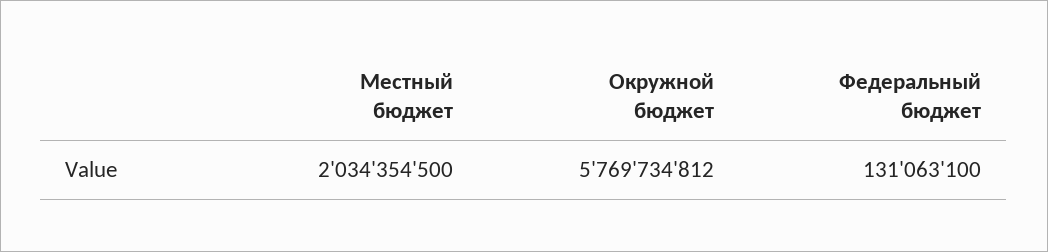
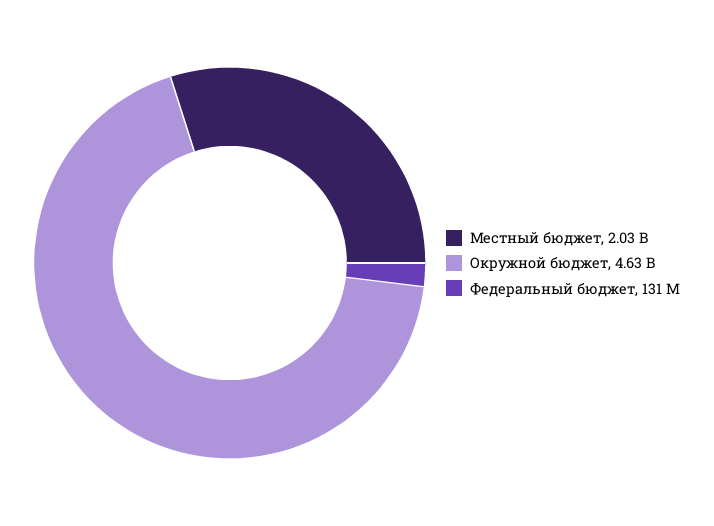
Окружной бюджет: 5769734812 -> 4630000000

